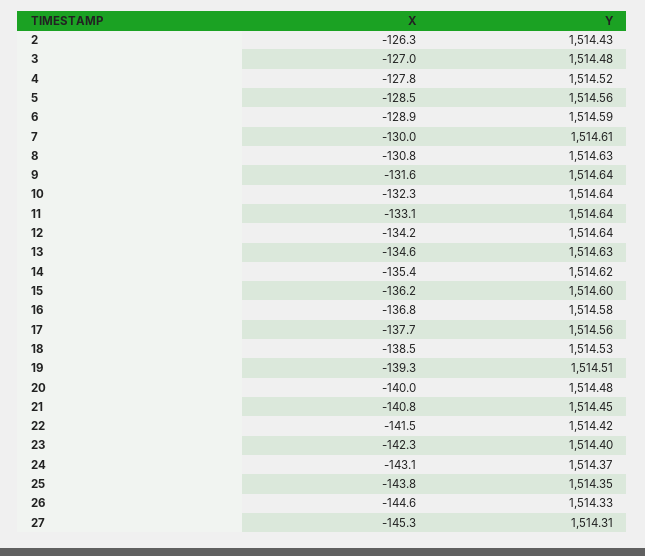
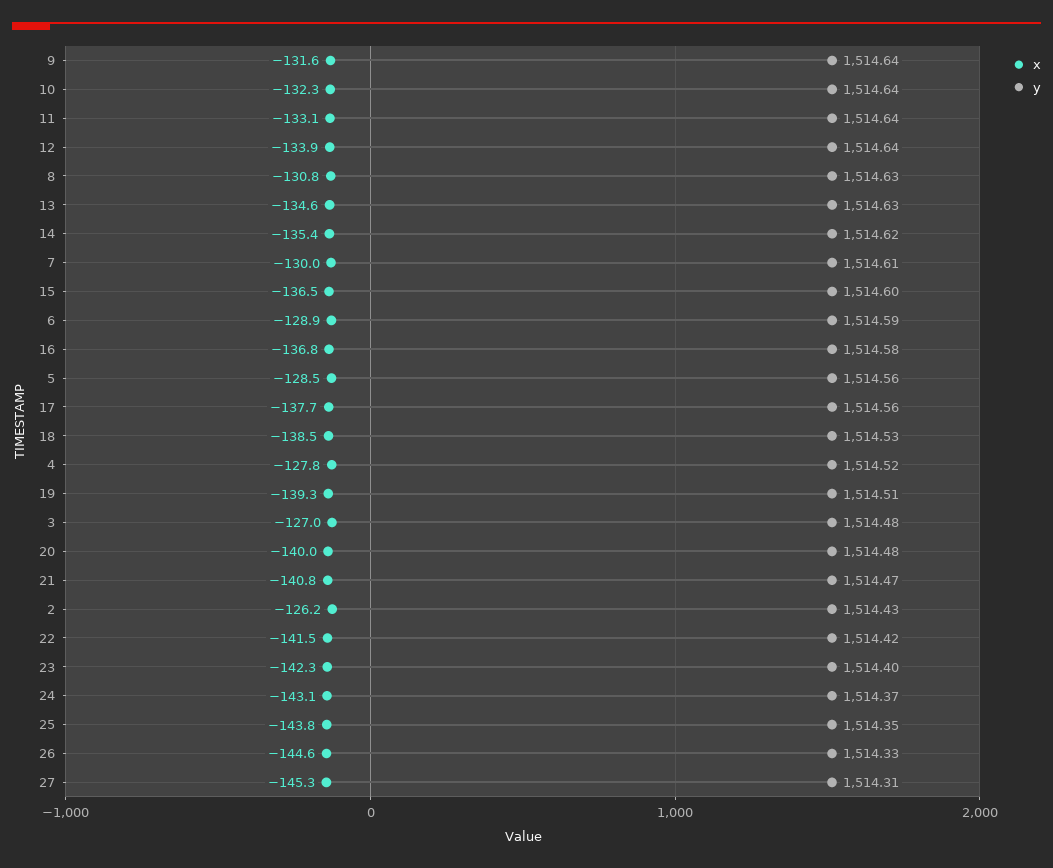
X, 2: -126.3 -> -126.2
X, 12: -134.2 -> -133.9
X, 15: -136.2 -> -136.5
Y, 21: 1514.45 -> 1514.47

